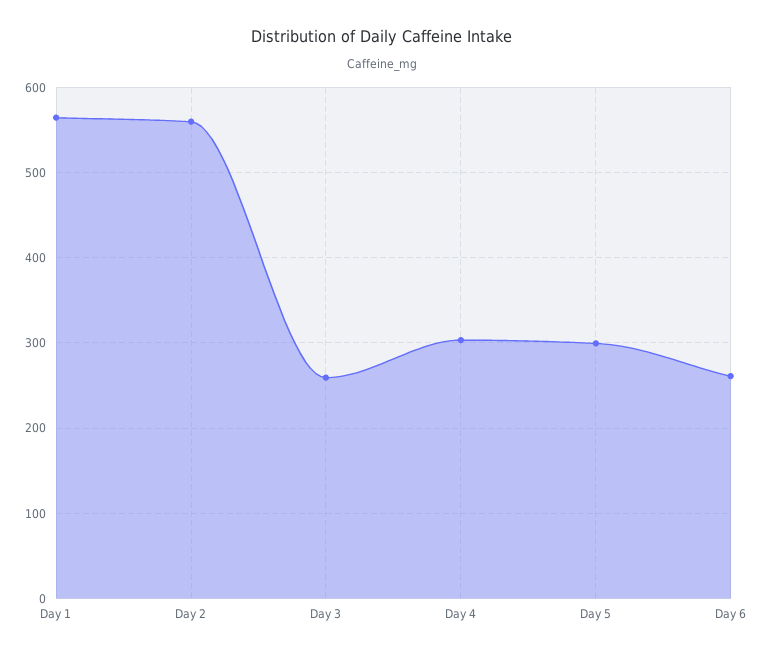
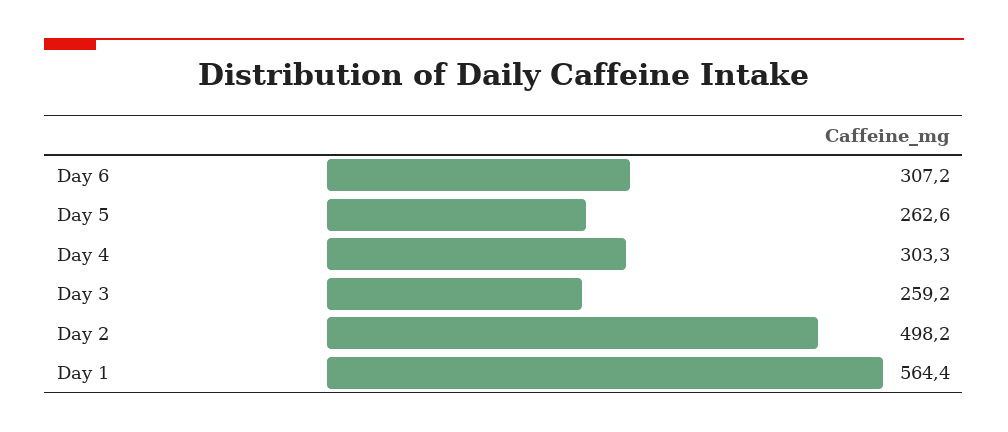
Day 2: 560 -> 498.2
Day 5: 300 -> 262.6
Day 6: 260 -> 307.2

